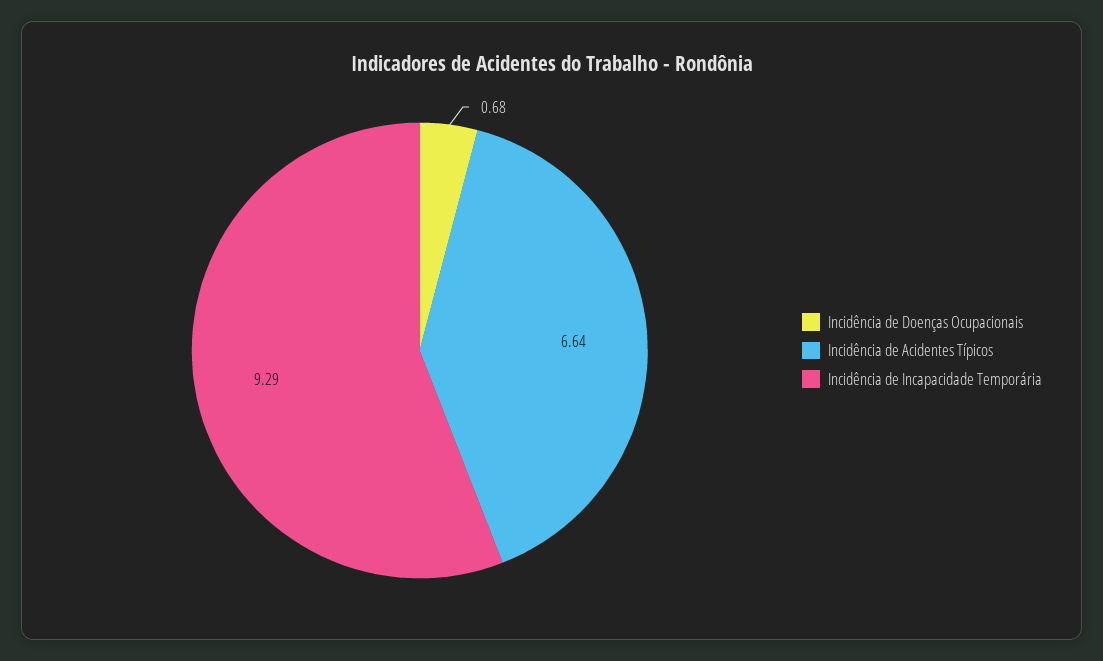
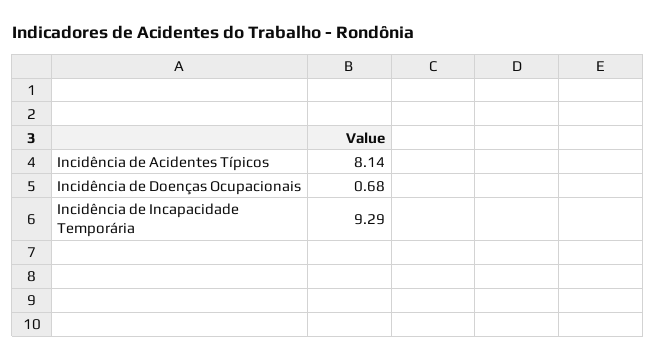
Incidência de Acidentes Típicos: 6.64 -> 8.14

